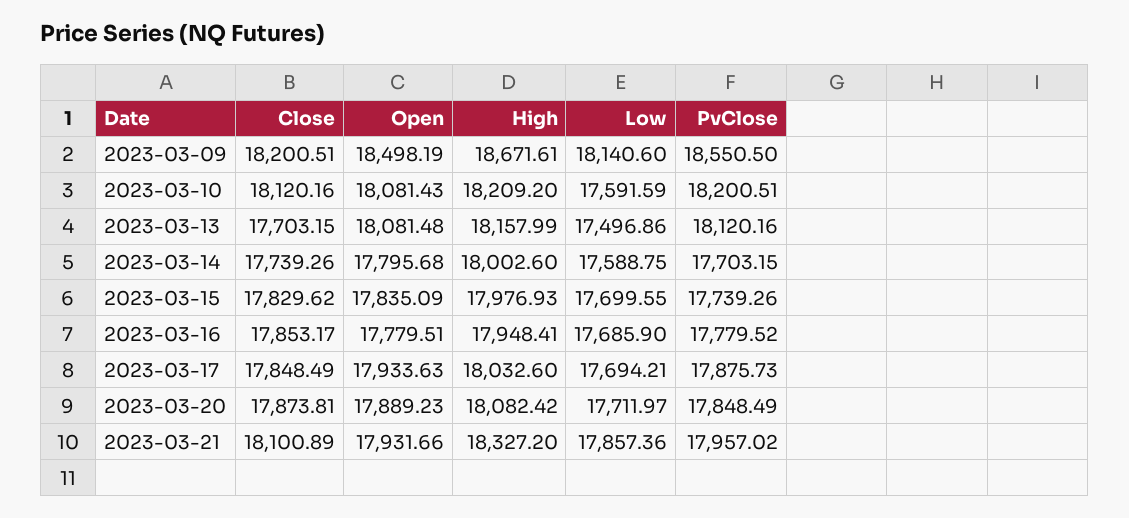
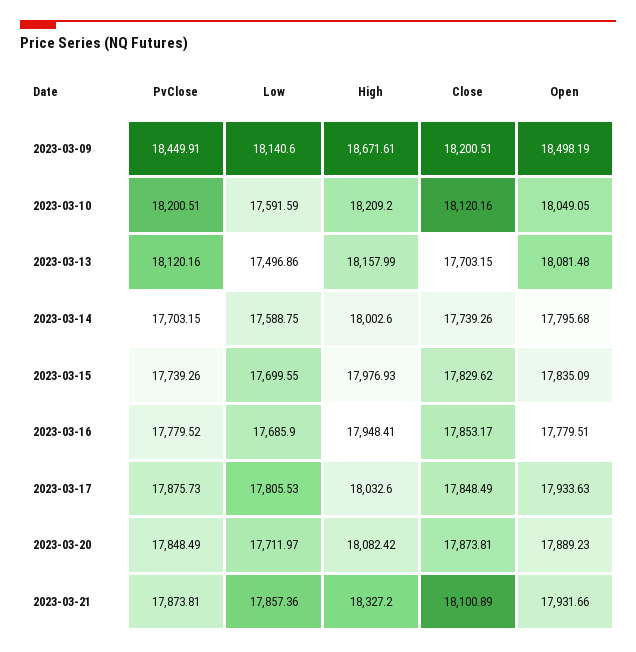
PvClose, 2023-03-09: 18550.5 -> 18449.91
Open, 2023-03-10: 18081.43 -> 18049.05
Low, 2023-03-17: 17694.21 -> 17805.53
PvClose, 2023-03-21: 17957.02 -> 17873.81

